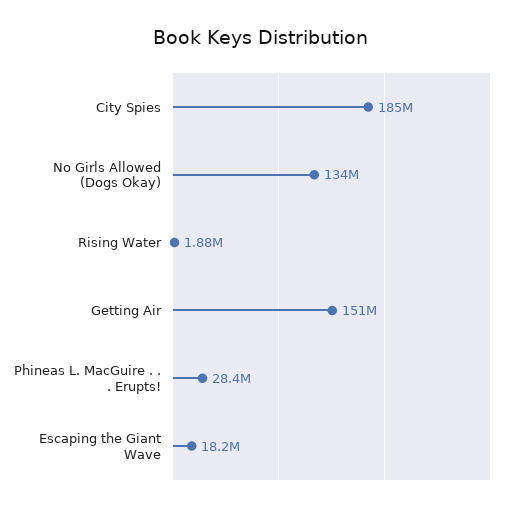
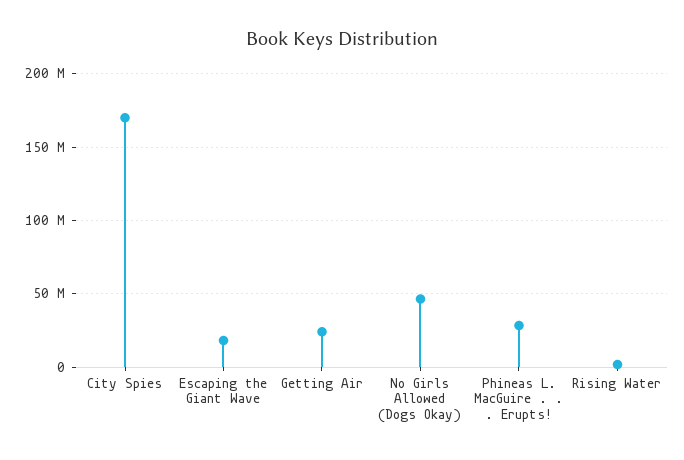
City Spies: 185000000 -> 170000000
No Girls Allowed (Dogs Okay): 134000000 -> 45000000
Getting Air: 151000000 -> 25000000

